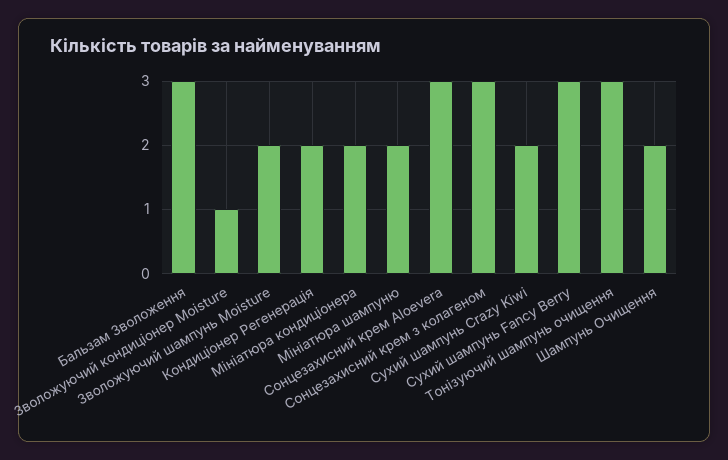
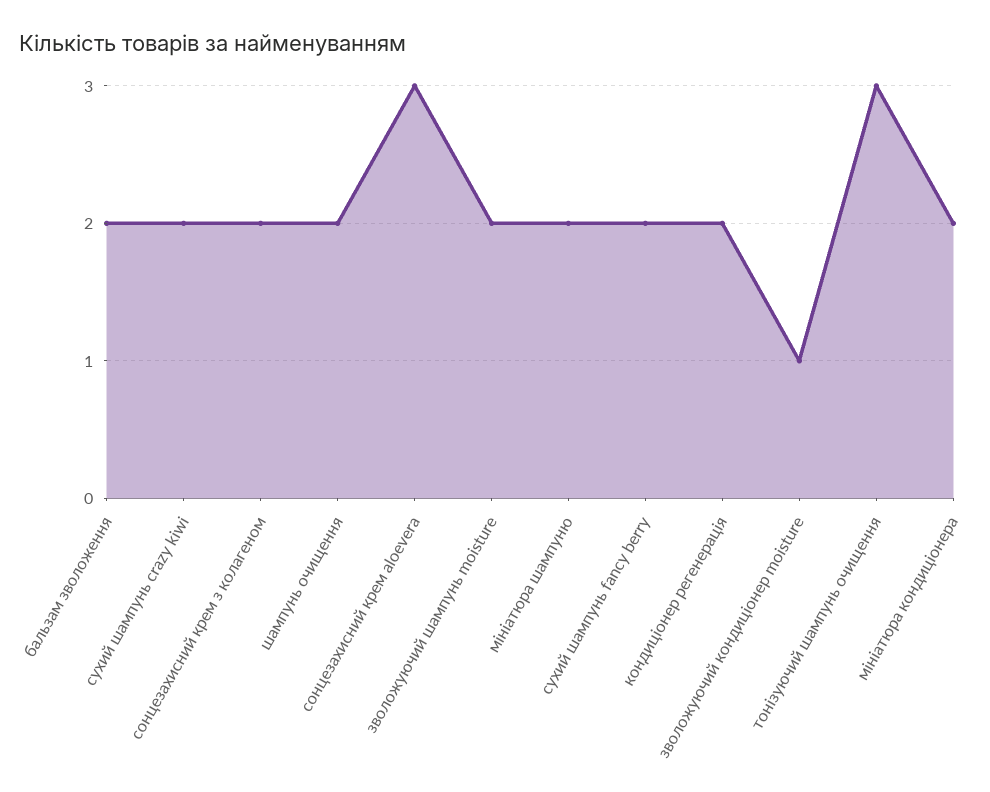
Бальзам Зволоження: 3 -> 2
Сонцезахисний крем з колагеном: 3 -> 2
Сухий шампунь Fancy Berry: 3 -> 2

